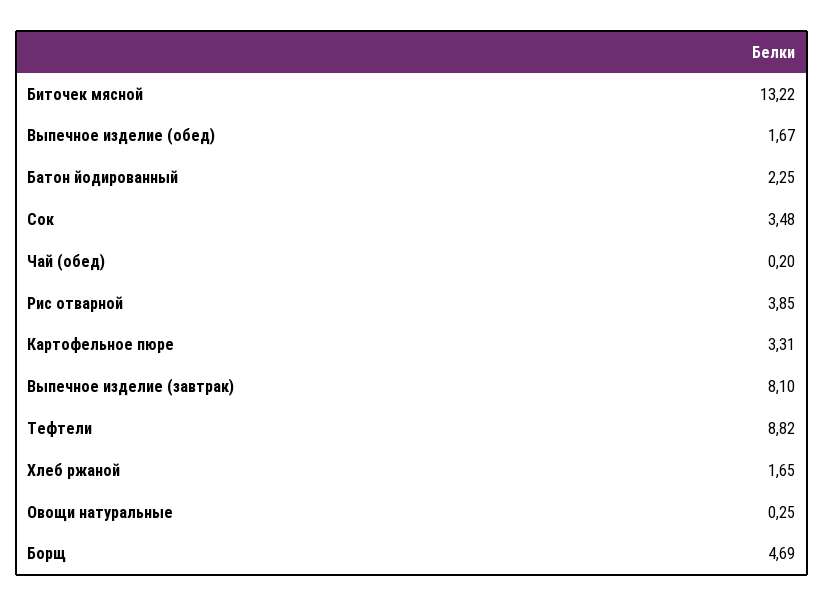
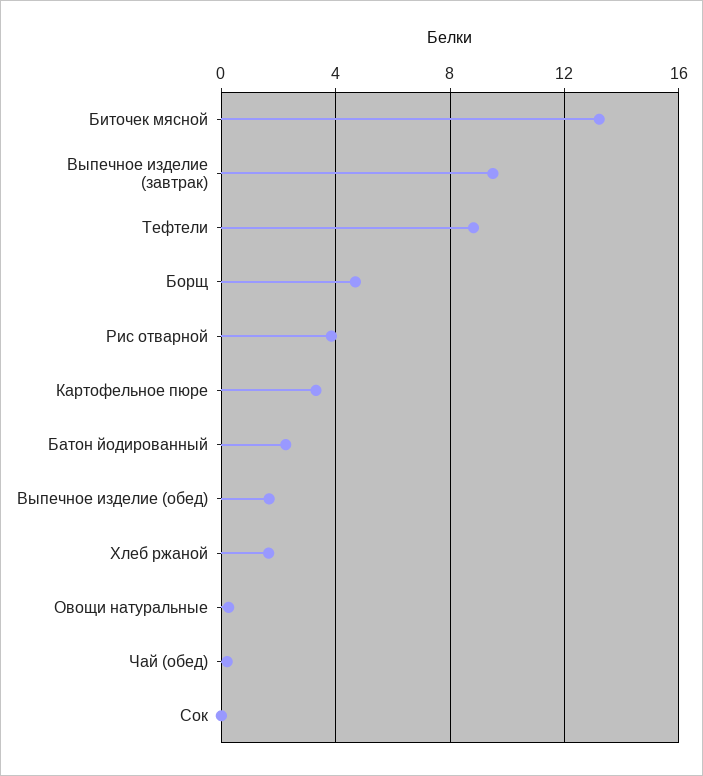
Сок: 3.48 -> 0
Выпечное изделие (завтрак): 8.1 -> 9.5

